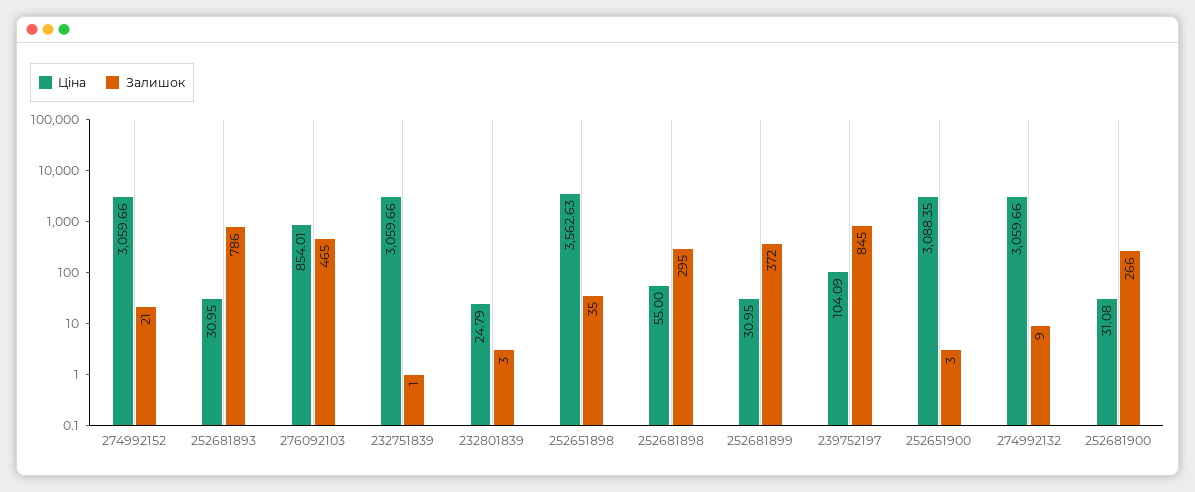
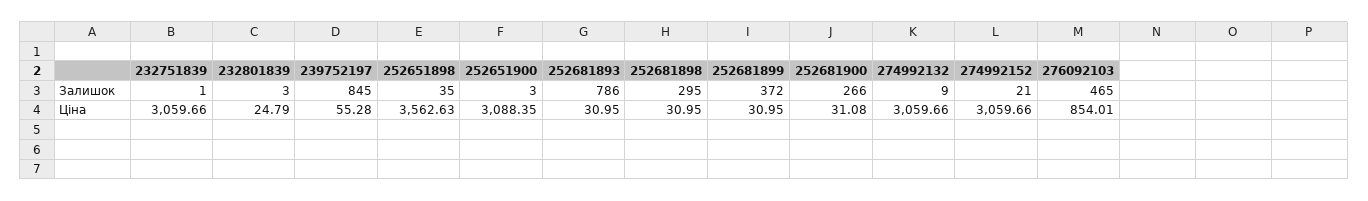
Ціна, 252681898: 55 -> 30.95
Ціна, 239752197: 104.09 -> 55.28

